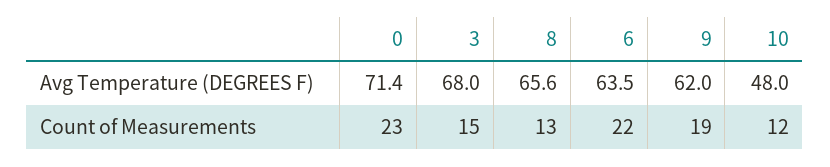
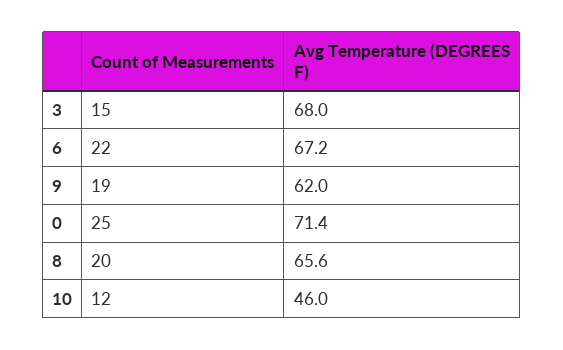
6, Avg Temperature (DEGREES F): 63.5 -> 67.2
10, Avg Temperature (DEGREES F): 48 -> 46
0, Count of Measurements: 23 -> 25
8, Count of Measurements: 13 -> 20

